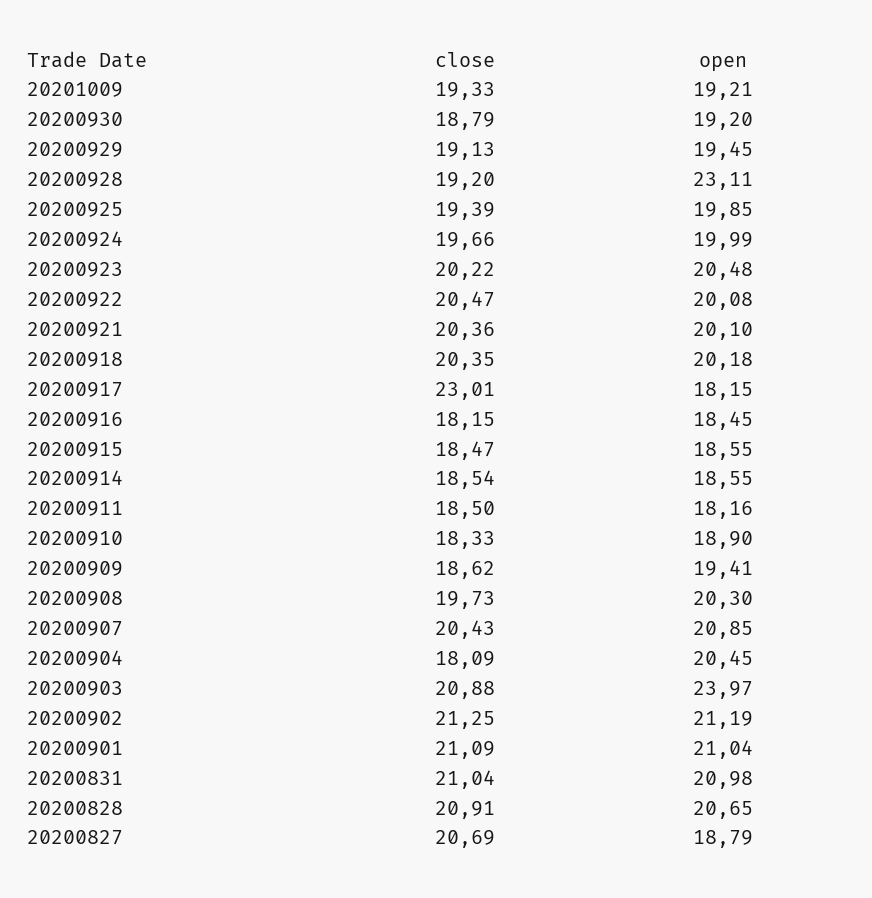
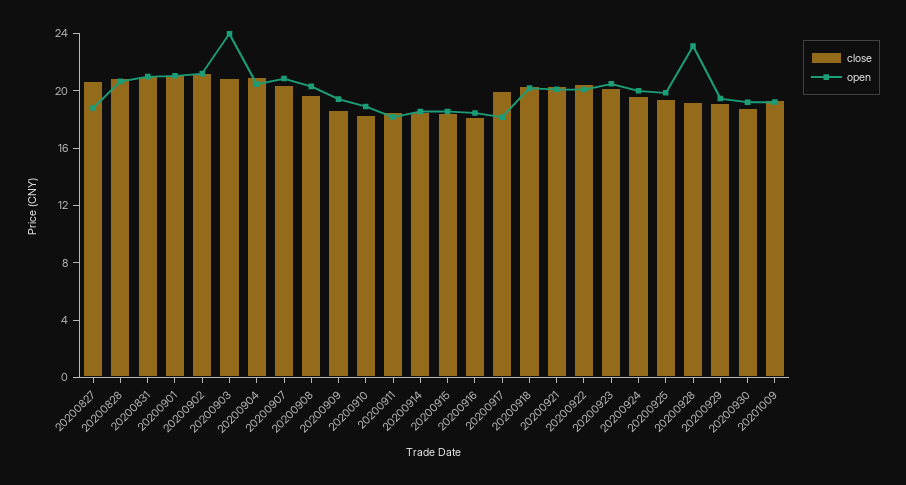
close, 20200917: 23.01 -> 20
close, 20200904: 18.09 -> 21

